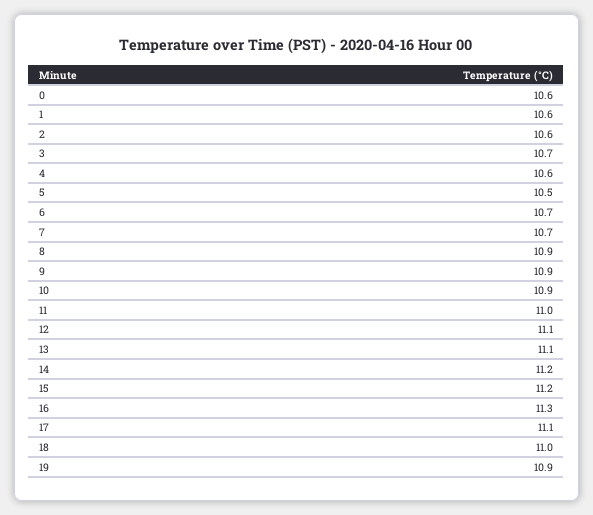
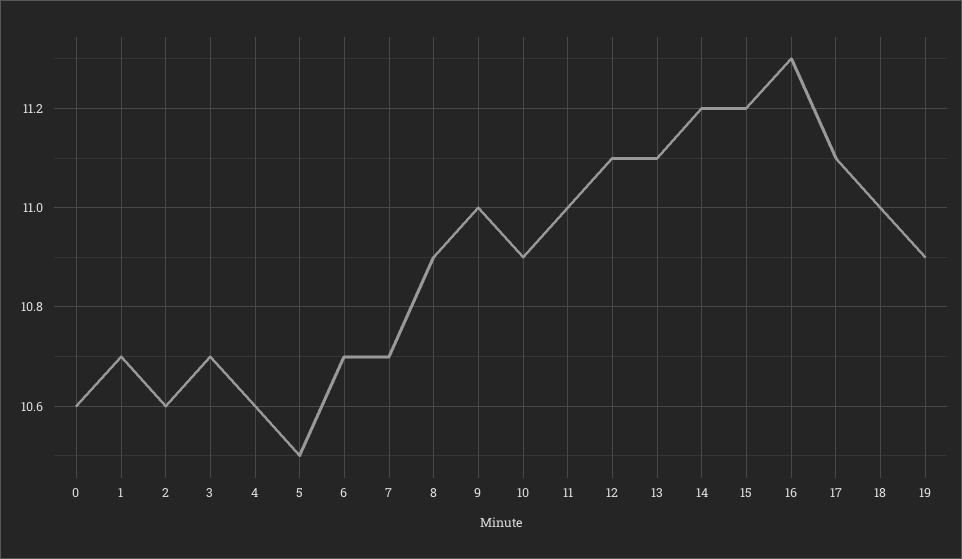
1: 10.6 -> 10.7
9: 10.9 -> 11

